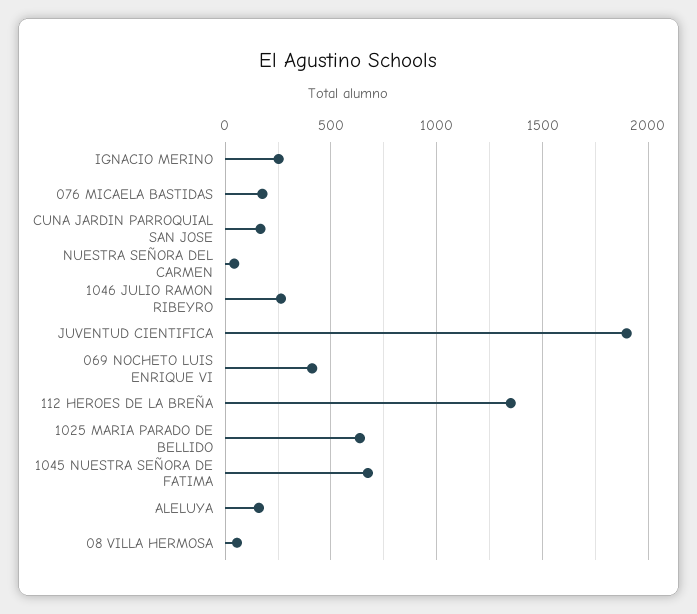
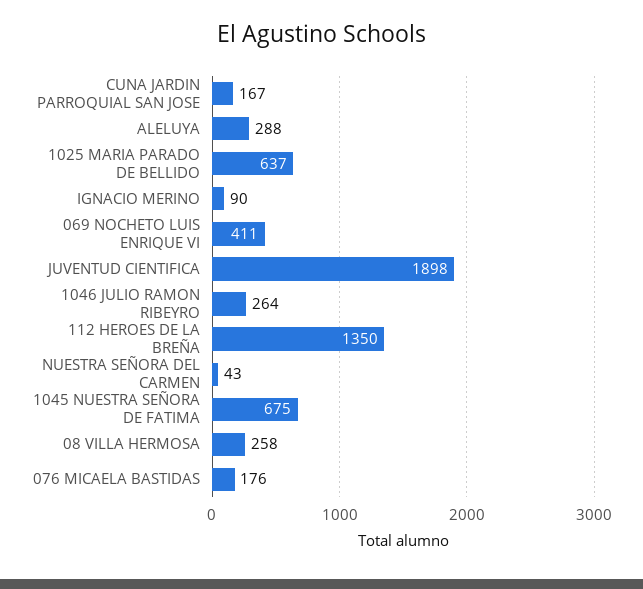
IGNACIO MERINO: 250 -> 90
ALELUYA: 150 -> 288
08 VILLA HERMOSA: 50 -> 258

